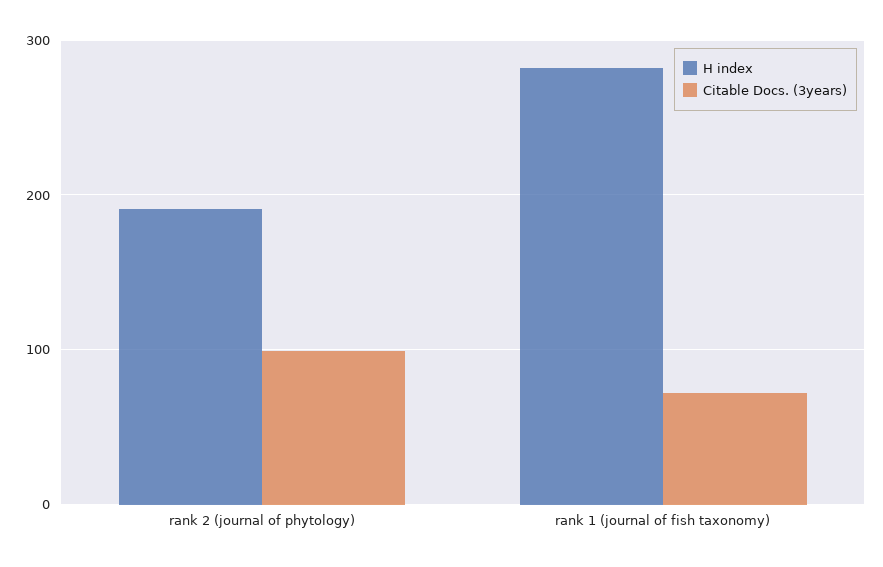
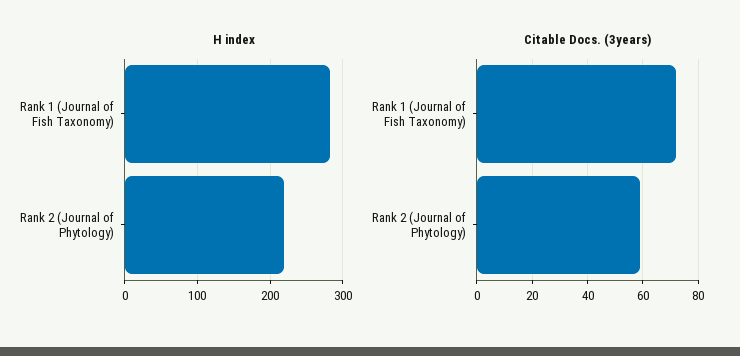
H index, rank 2 (journal of phytology): 190 -> 220
Citable Docs. (3years), rank 2 (journal of phytology): 100 -> 60

